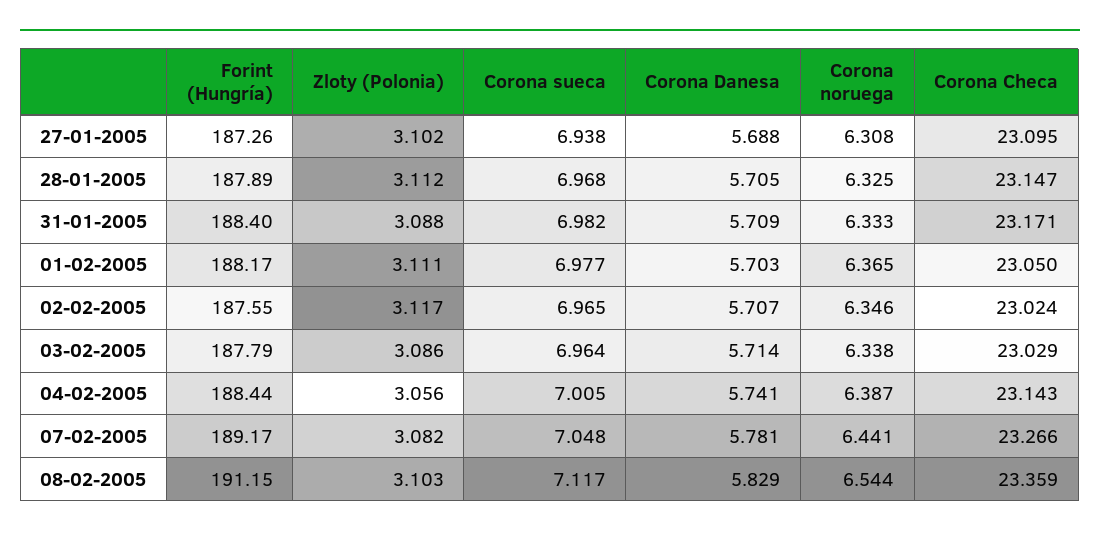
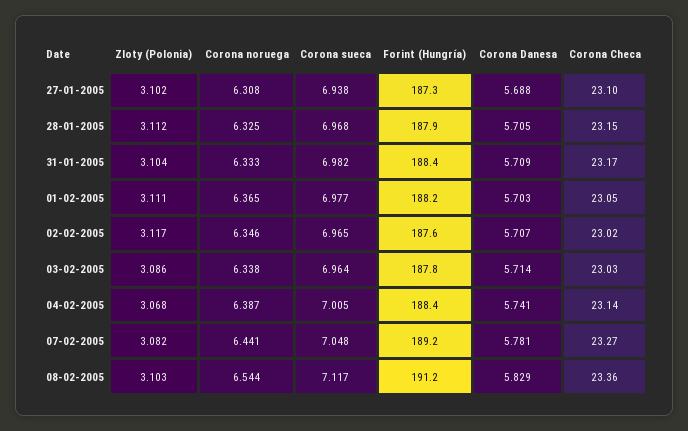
Zloty (Polonia), 31-01-2005: 3.088 -> 3.104
Zloty (Polonia), 04-02-2005: 3.056 -> 3.068

